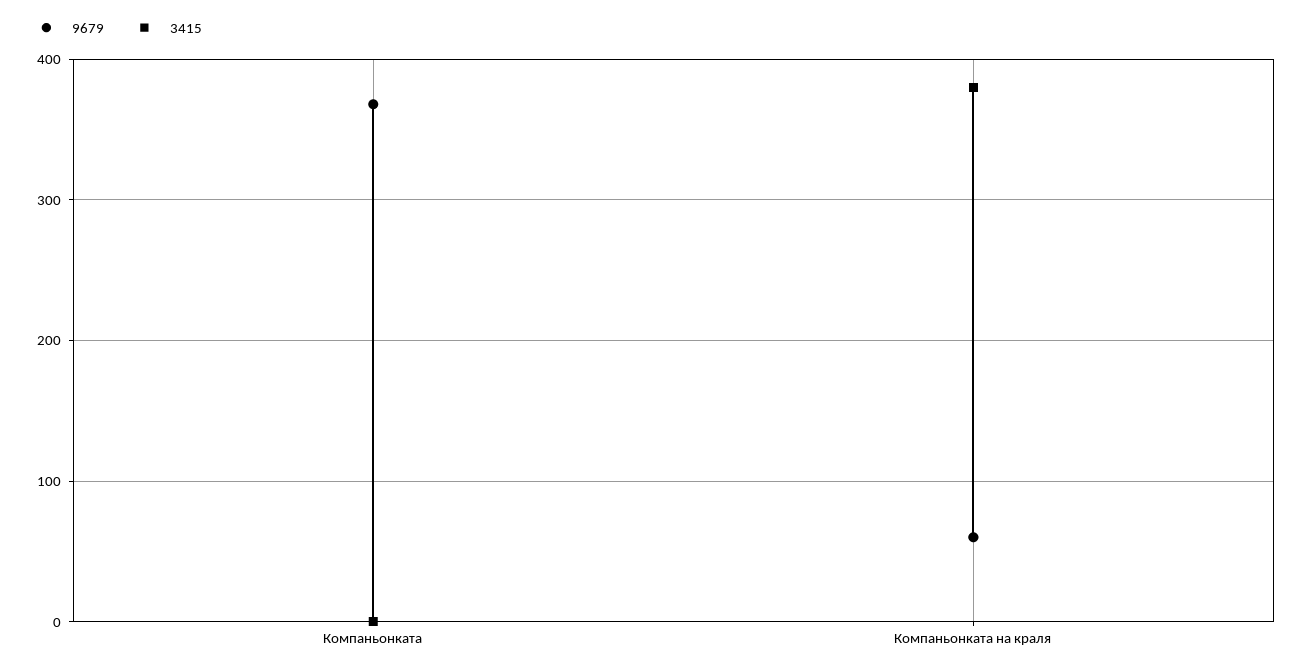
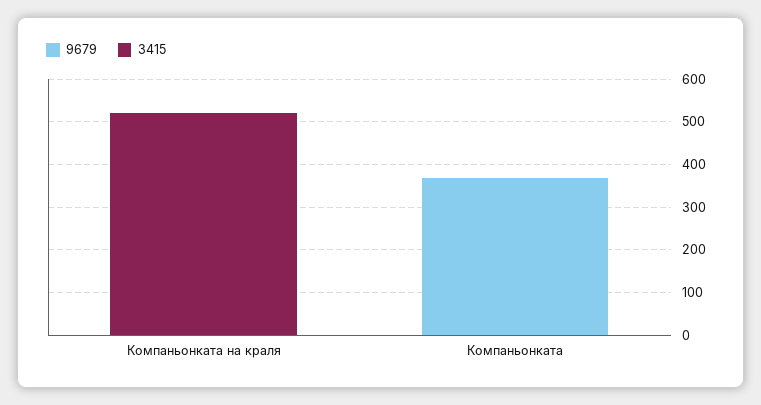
9679, Компаньонката на краля: 60 -> 0
3415, Компаньонката на краля: 380 -> 520

